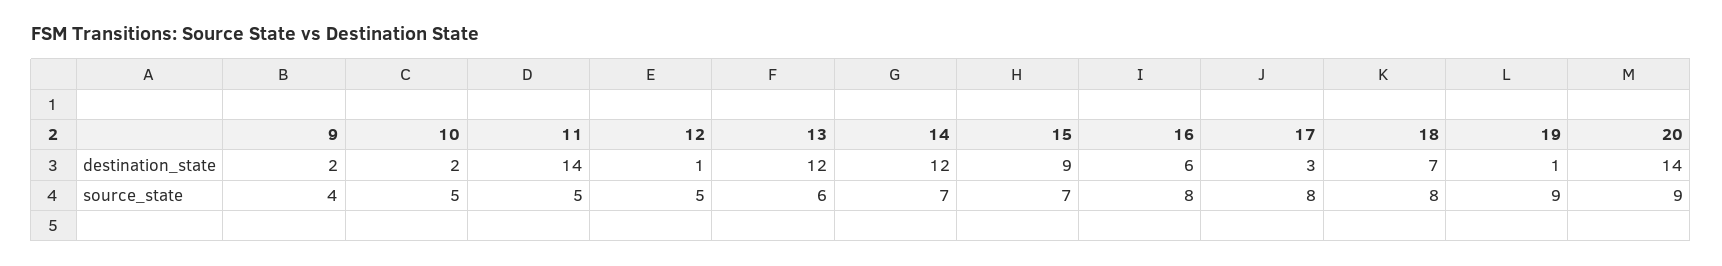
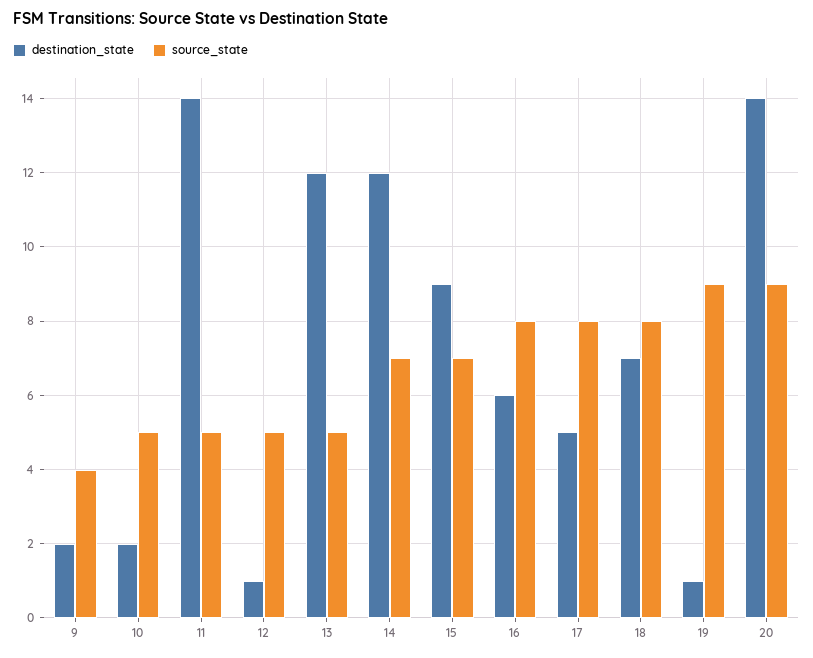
destination_state, 17: 3 -> 5
source_state, 13: 6 -> 5

